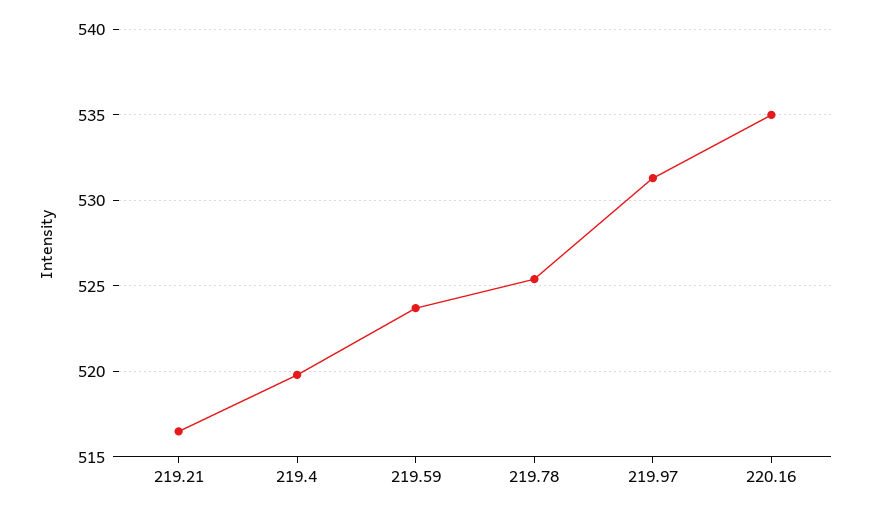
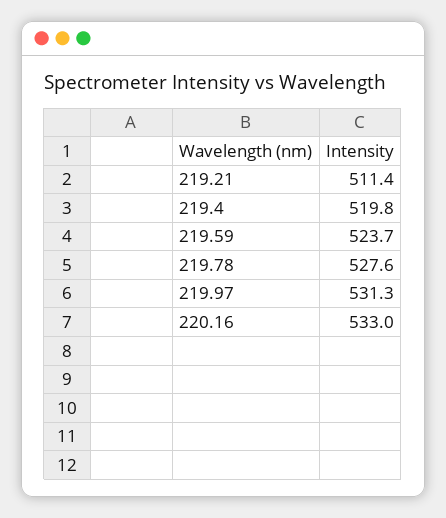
219.21: 516.5 -> 511.4
219.78: 525.5 -> 527.6
220.16: 535 -> 533

